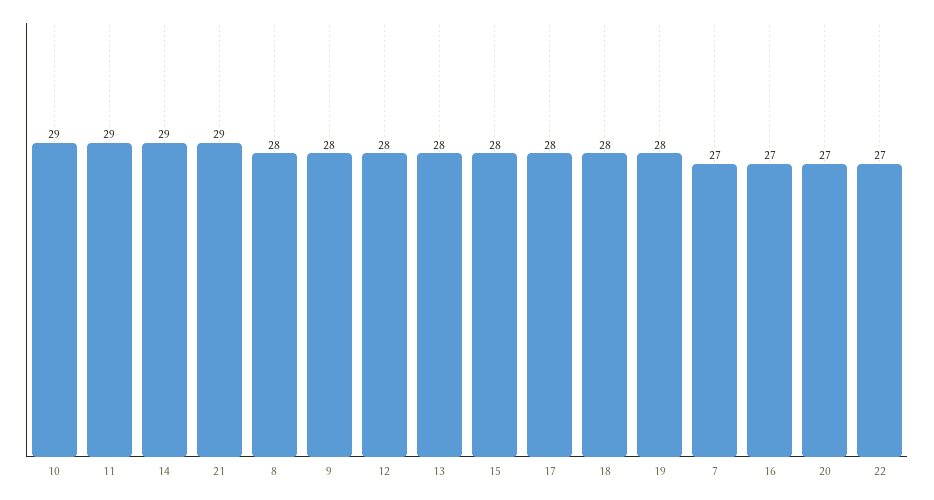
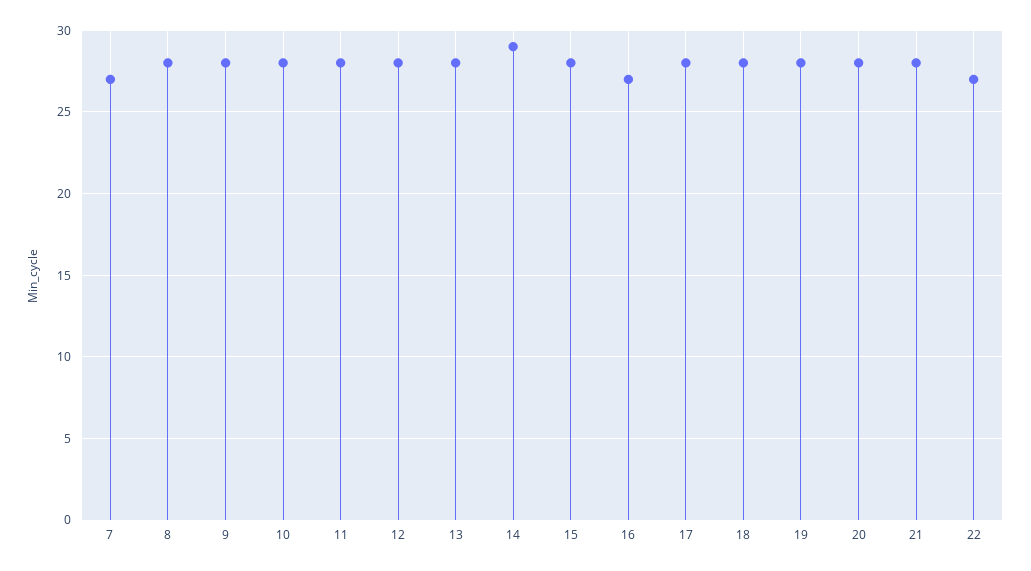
10: 29 -> 28
11: 29 -> 28
21: 29 -> 28
20: 27 -> 28

